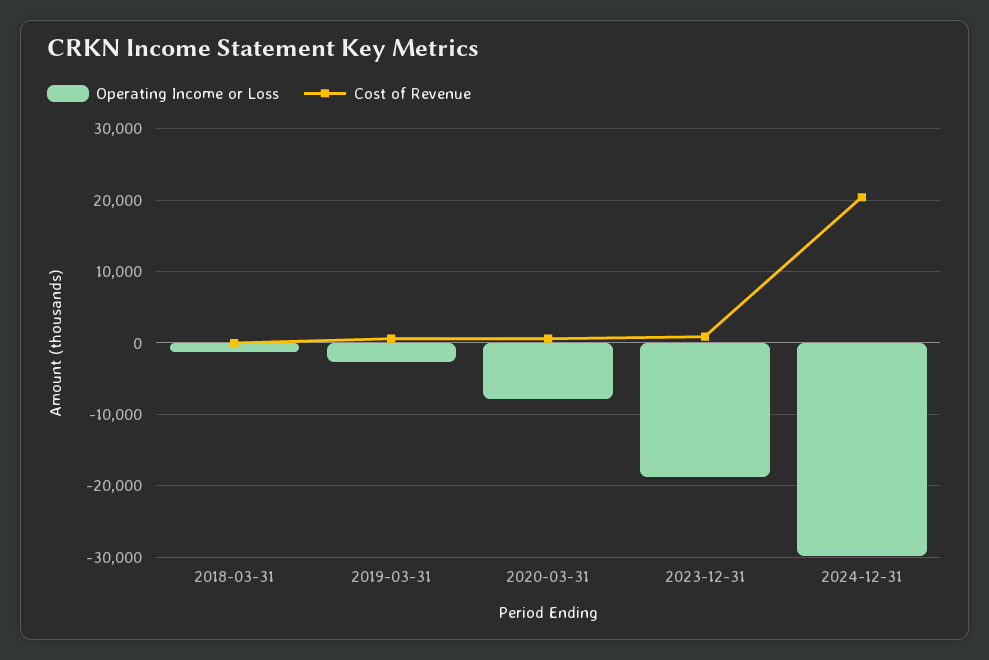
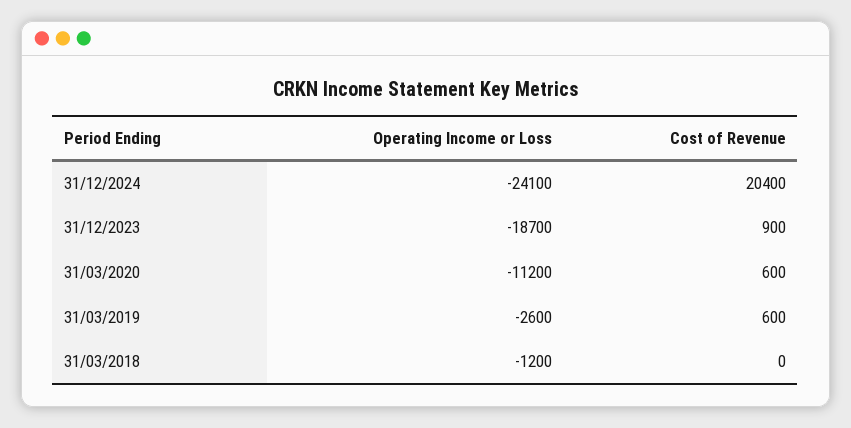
Operating Income or Loss, 2020-03-31: -8000 -> -11200
Operating Income or Loss, 2024-12-31: -30000 -> -24100

